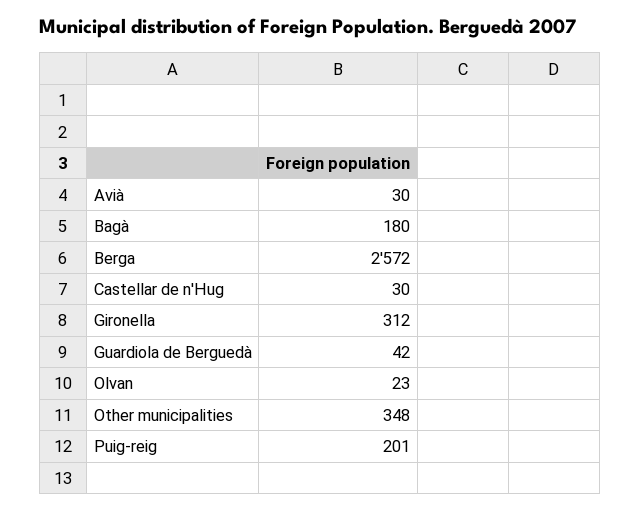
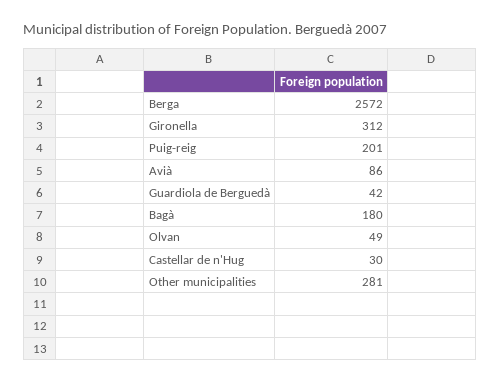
Avià: 30 -> 86
Olvan: 23 -> 49
Other municipalities: 348 -> 281

